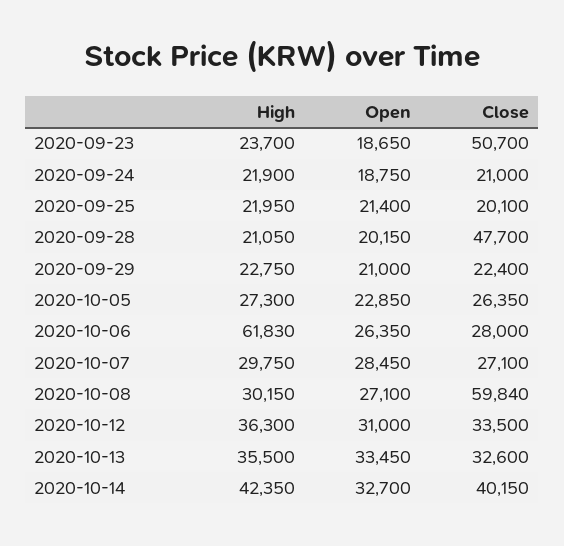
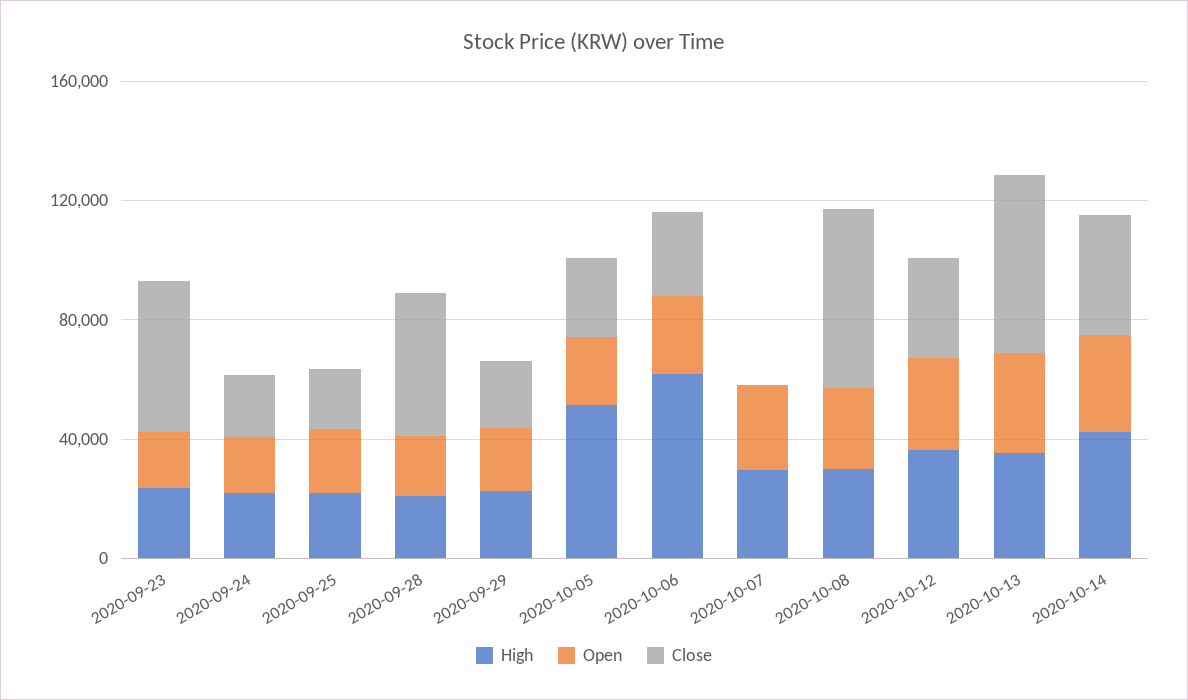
High, 2020-10-05: 27300 -> 50000
Close, 2020-10-07: 27100 -> 0
Close, 2020-10-13: 32600 -> 60000

